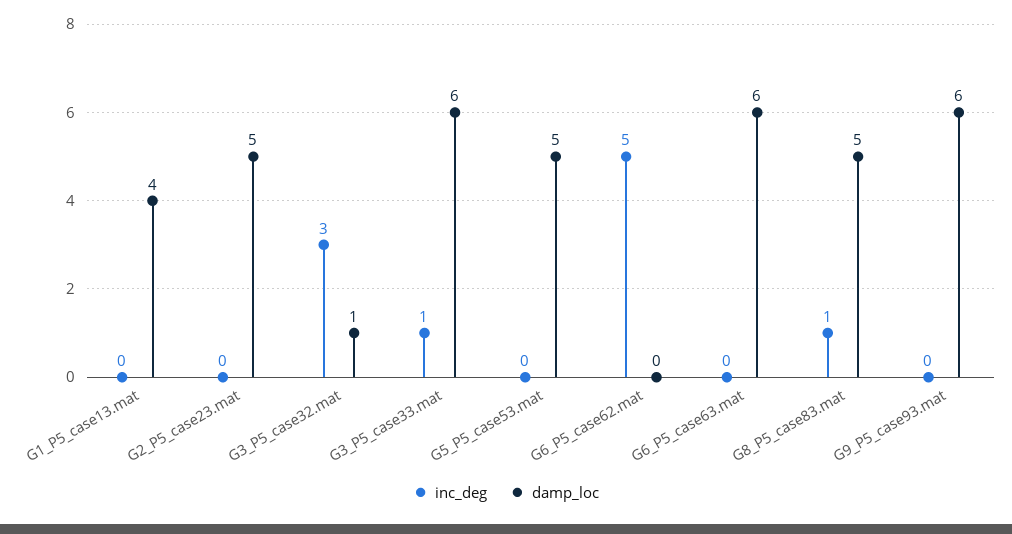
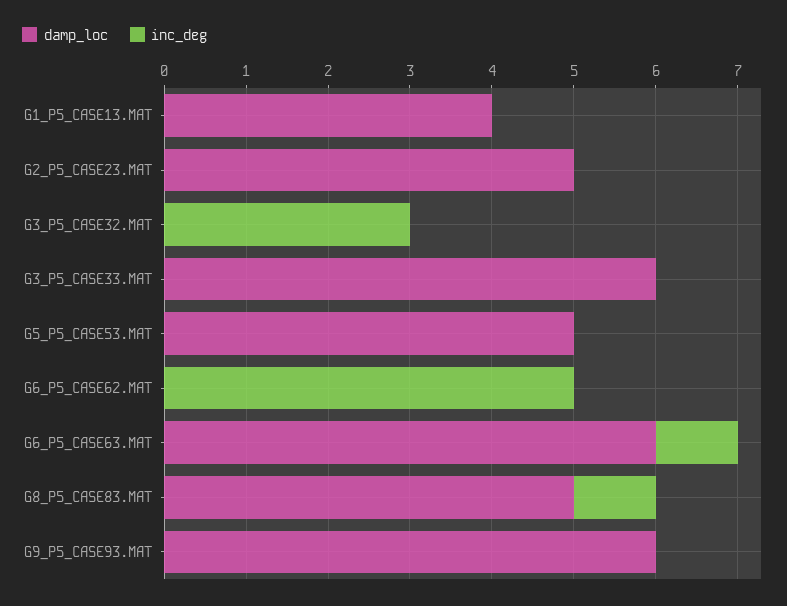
damp_loc, G3_P5_case32.mat: 1 -> 0
inc_deg, G3_P5_case33.mat: 1 -> 0
inc_deg, G6_P5_case63.mat: 0 -> 1

